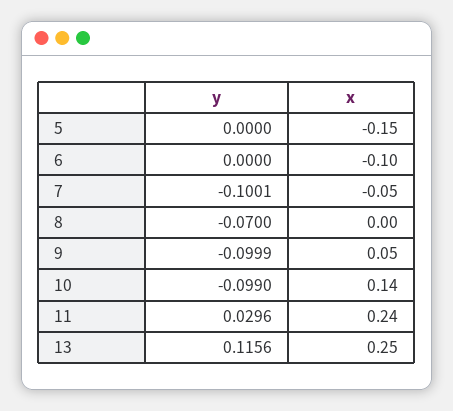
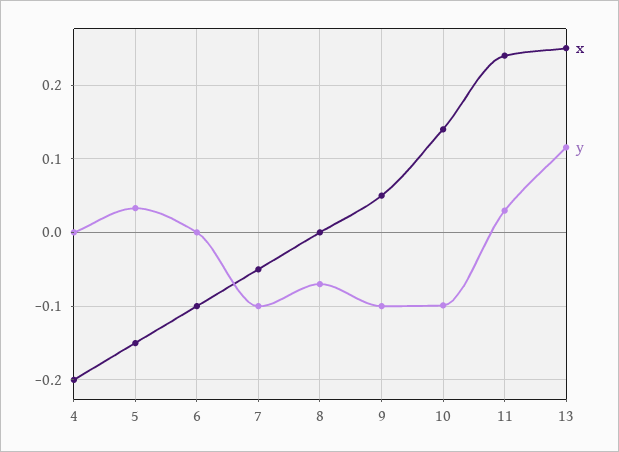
y, 5: 0 -> 0.03
x, 4: none -> -0.2
y, 4: none -> 0

